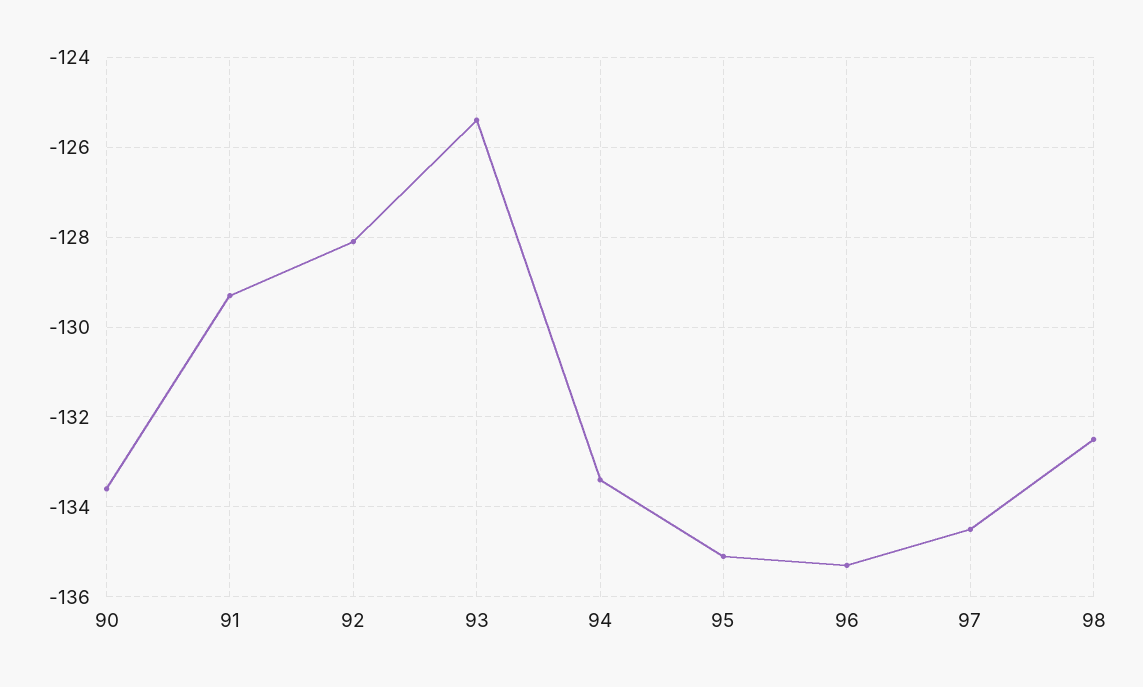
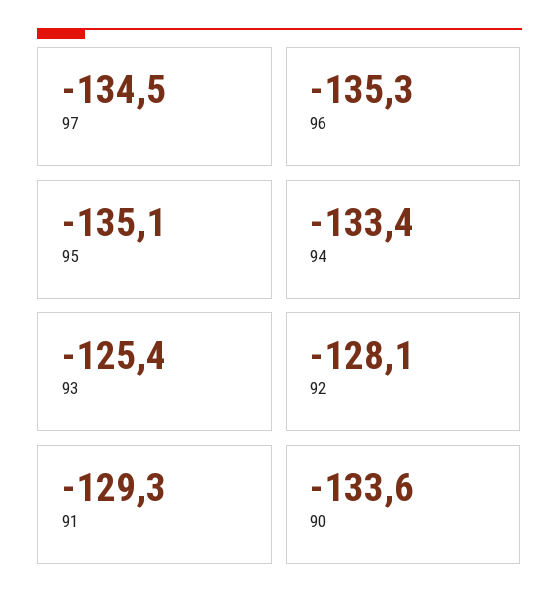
98: -132.5 -> none

